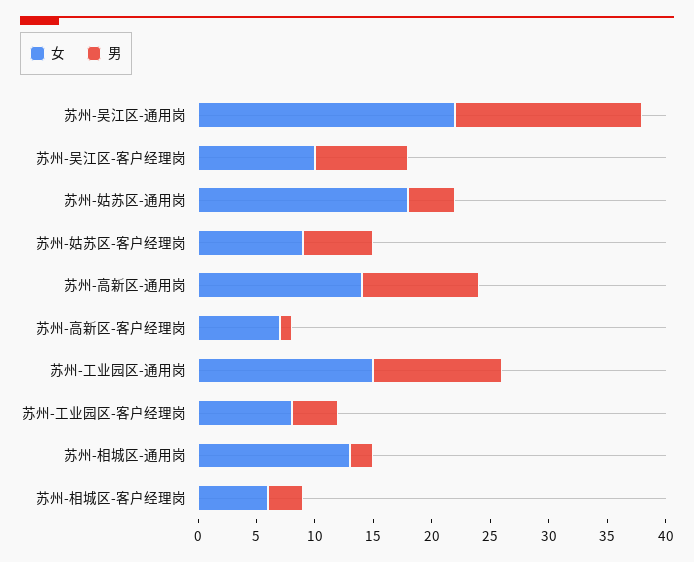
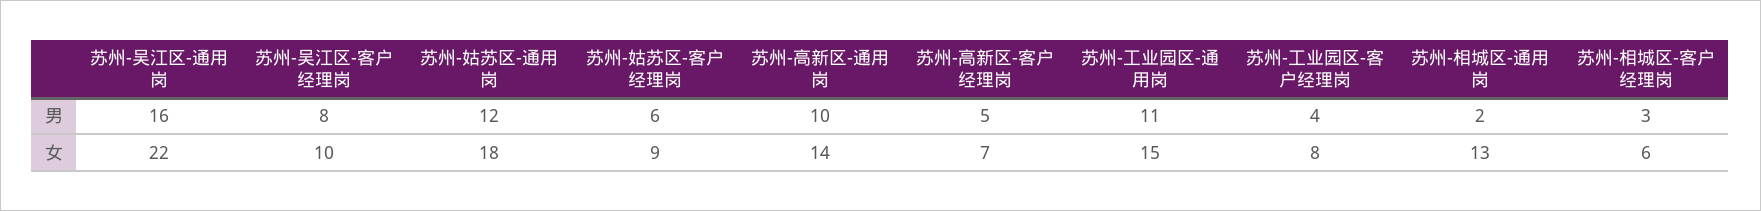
男, 苏州-姑苏区-通用岗: 4 -> 12
男, 苏州-高新区-客户经理岗: 1 -> 5

